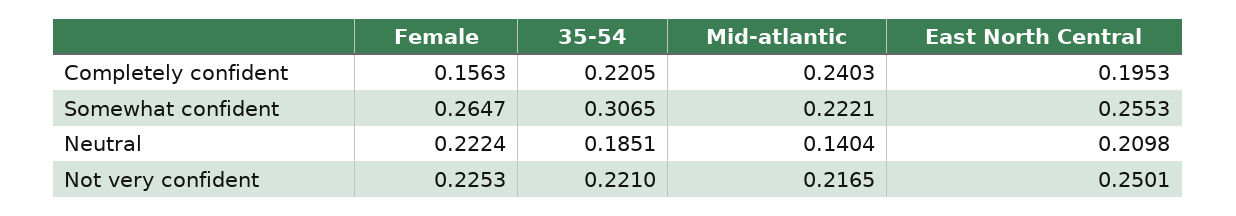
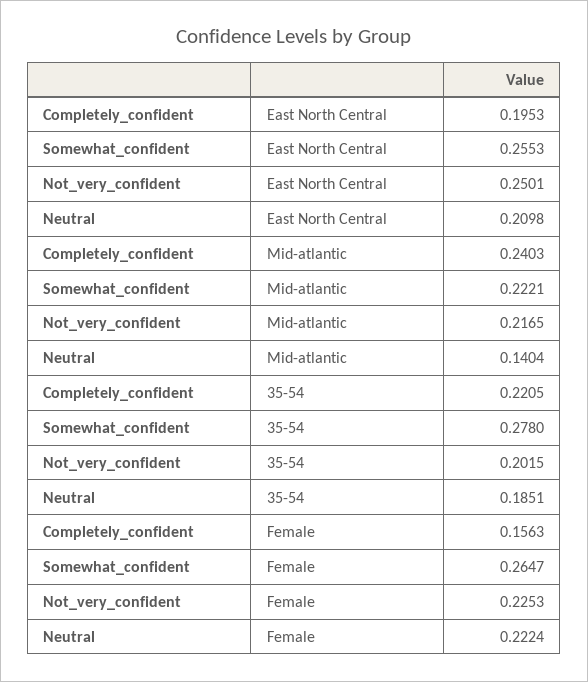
35-54, Somewhat confident: 0.3065 -> 0.278
35-54, Not very confident: 0.221 -> 0.2015

